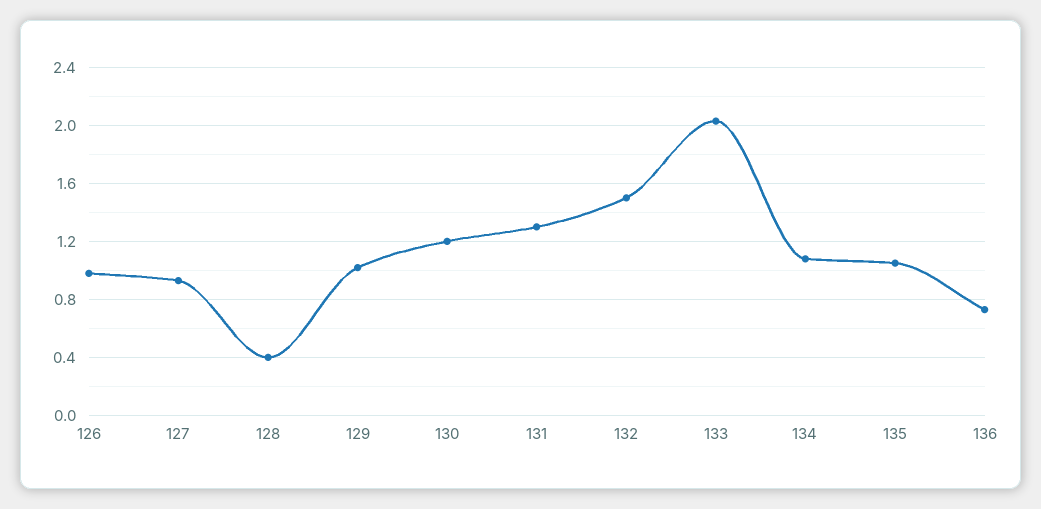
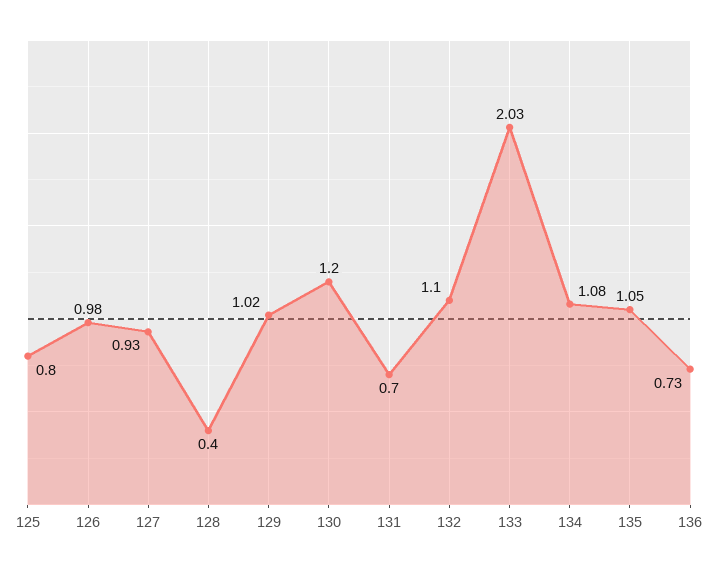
131: 1.3 -> 0.7
132: 1.5 -> 1.1
125: none -> 0.8

